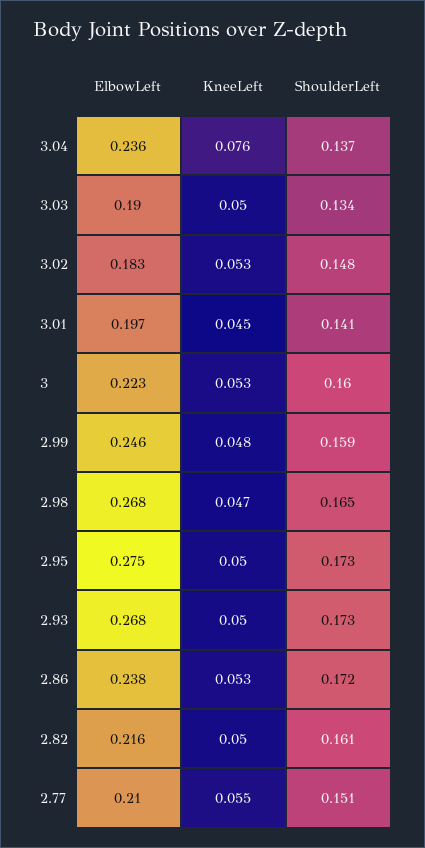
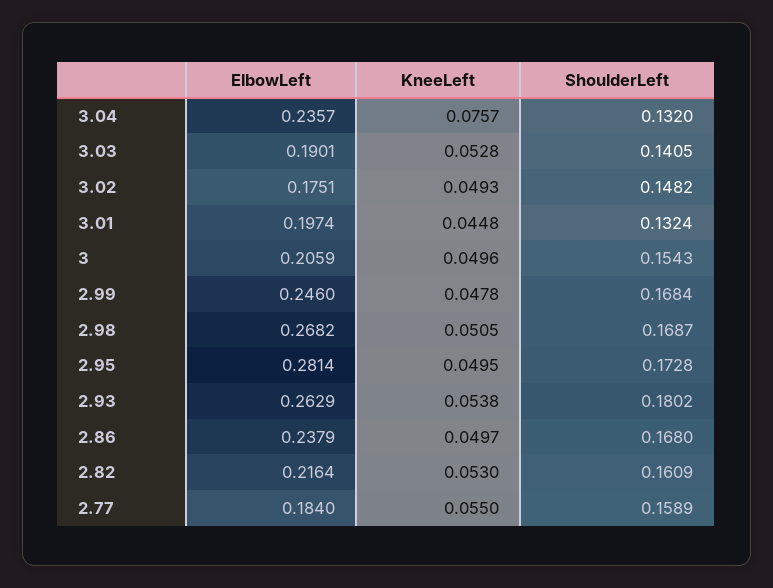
ShoulderLeft, 3.04: 0.137 -> 0.132
KneeLeft, 3.03: 0.05 -> 0.0528
ShoulderLeft, 3.03: 0.134 -> 0.1405
ElbowLeft, 3.02: 0.183 -> 0.1751
KneeLeft, 3.02: 0.053 -> 0.0493
ShoulderLeft, 3.01: 0.141 -> 0.1324
ElbowLeft, 3: 0.223 -> 0.2059
KneeLeft, 3: 0.053 -> 0.0496
ShoulderLeft, 3: 0.16 -> 0.1543
ShoulderLeft, 2.99: 0.159 -> 0.1684
KneeLeft, 2.98: 0.047 -> 0.0505
ShoulderLeft, 2.98: 0.165 -> 0.1687
ElbowLeft, 2.95: 0.275 -> 0.2814
ElbowLeft, 2.93: 0.268 -> 0.2629
KneeLeft, 2.93: 0.05 -> 0.0538
ShoulderLeft, 2.93: 0.173 -> 0.1802
KneeLeft, 2.86: 0.053 -> 0.0497
ShoulderLeft, 2.86: 0.172 -> 0.168
KneeLeft, 2.82: 0.05 -> 0.053
ElbowLeft, 2.77: 0.21 -> 0.184
ShoulderLeft, 2.77: 0.151 -> 0.1589

